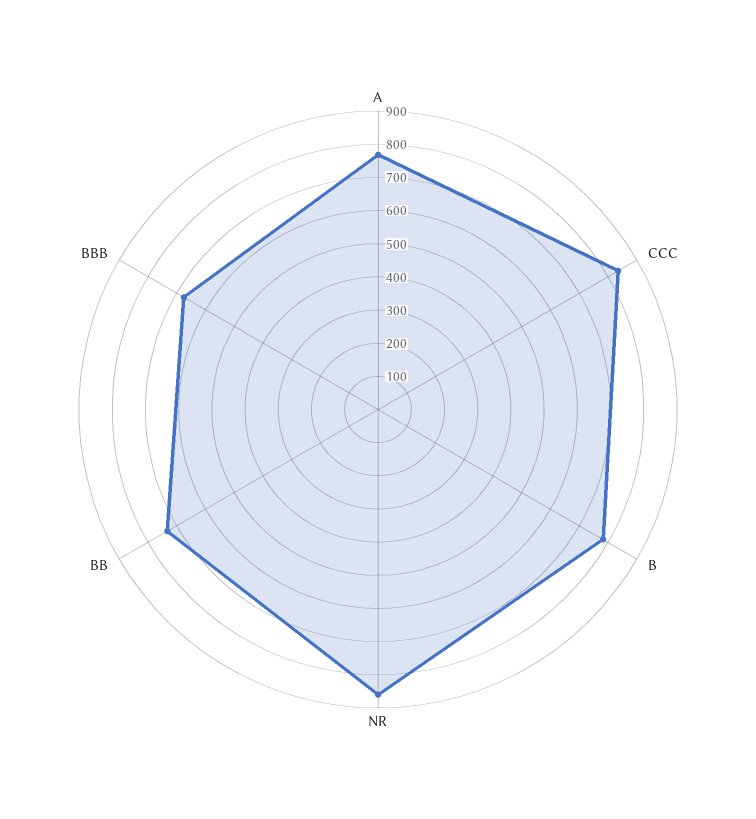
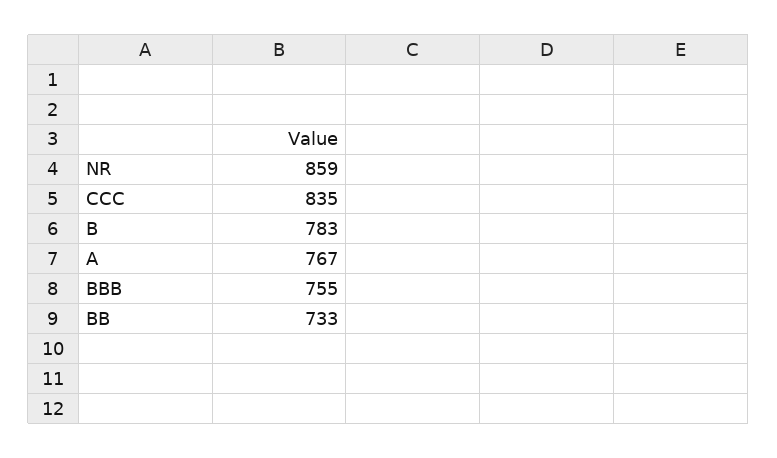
BBB: 675 -> 755

